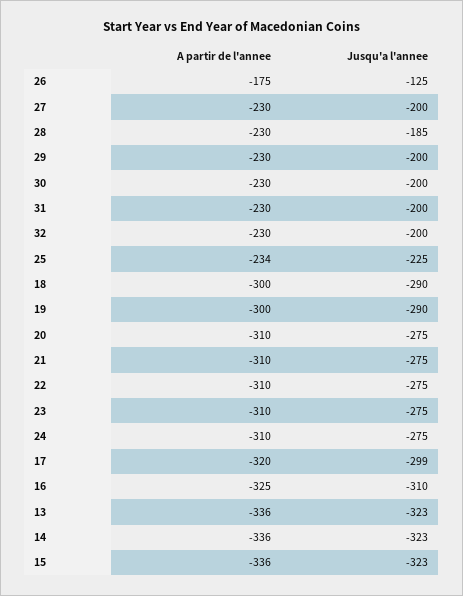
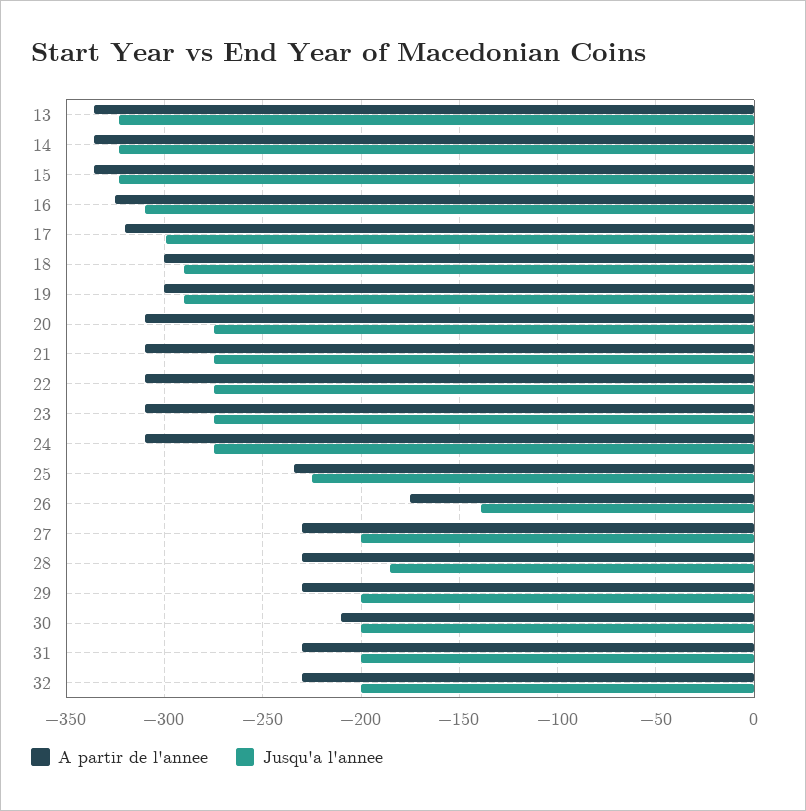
Jusqu'a l'annee, 26: -125 -> -140
A partir de l'annee, 30: -230 -> -210

